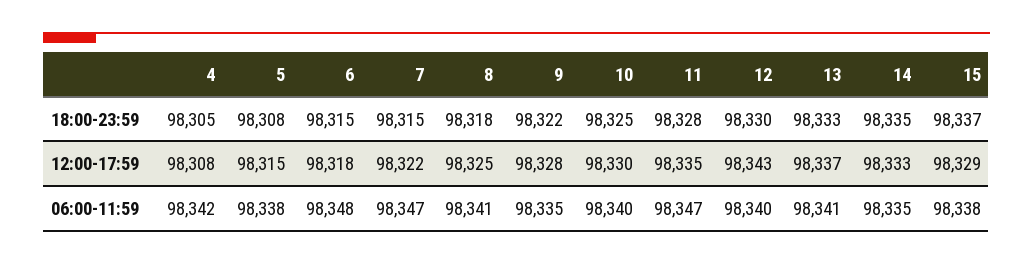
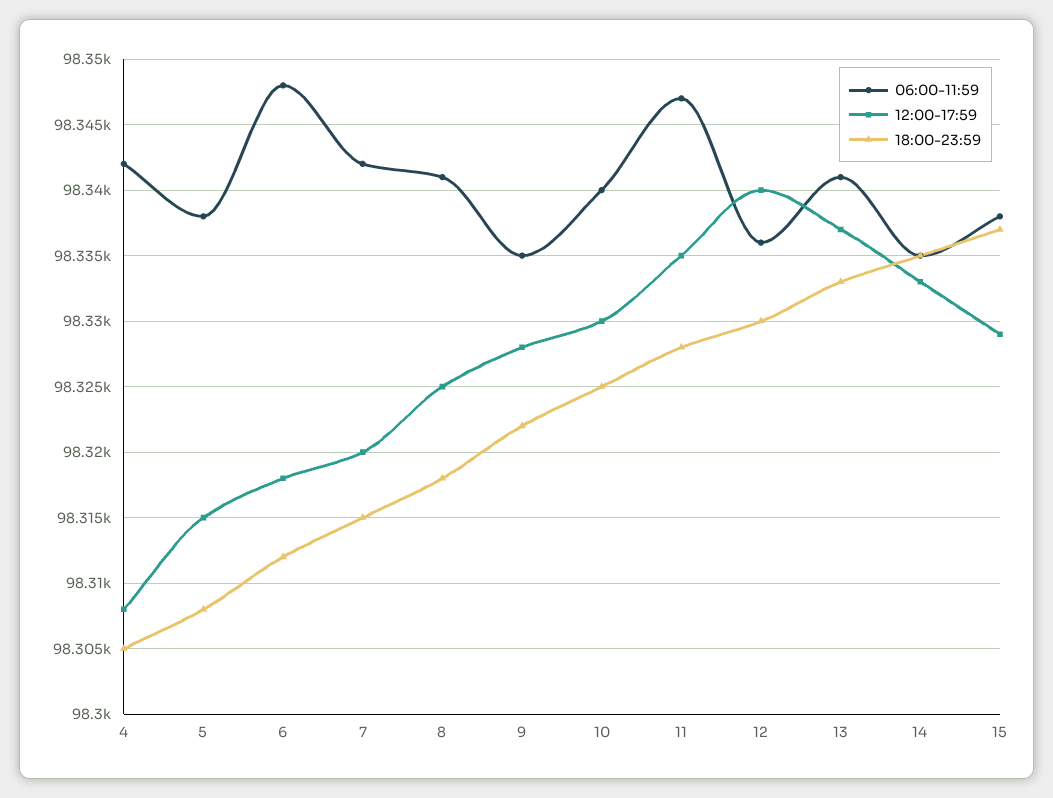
18:00-23:59, 6: 98315 -> 98312
12:00-17:59, 7: 98322 -> 98320
12:00-17:59, 12: 98343 -> 98340
06:00-11:59, 7: 98347 -> 98342
06:00-11:59, 12: 98340 -> 98336

